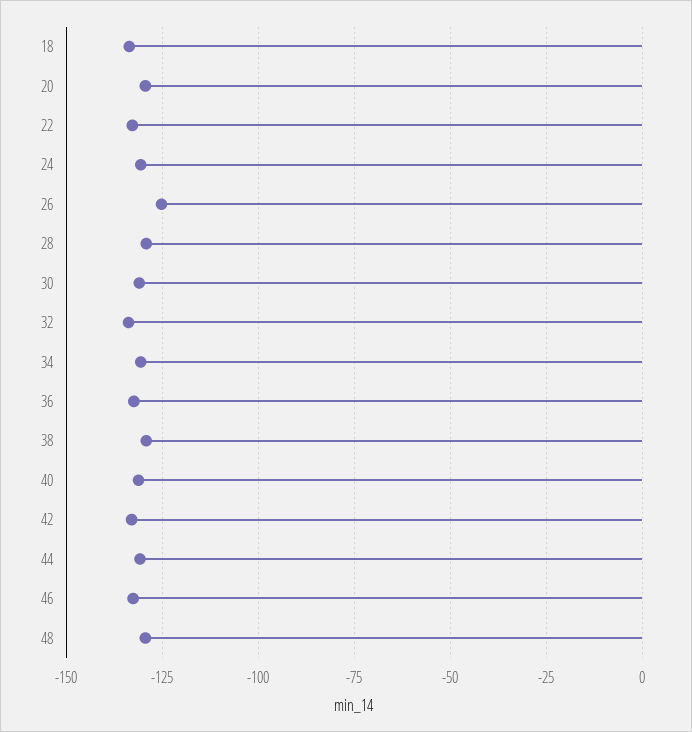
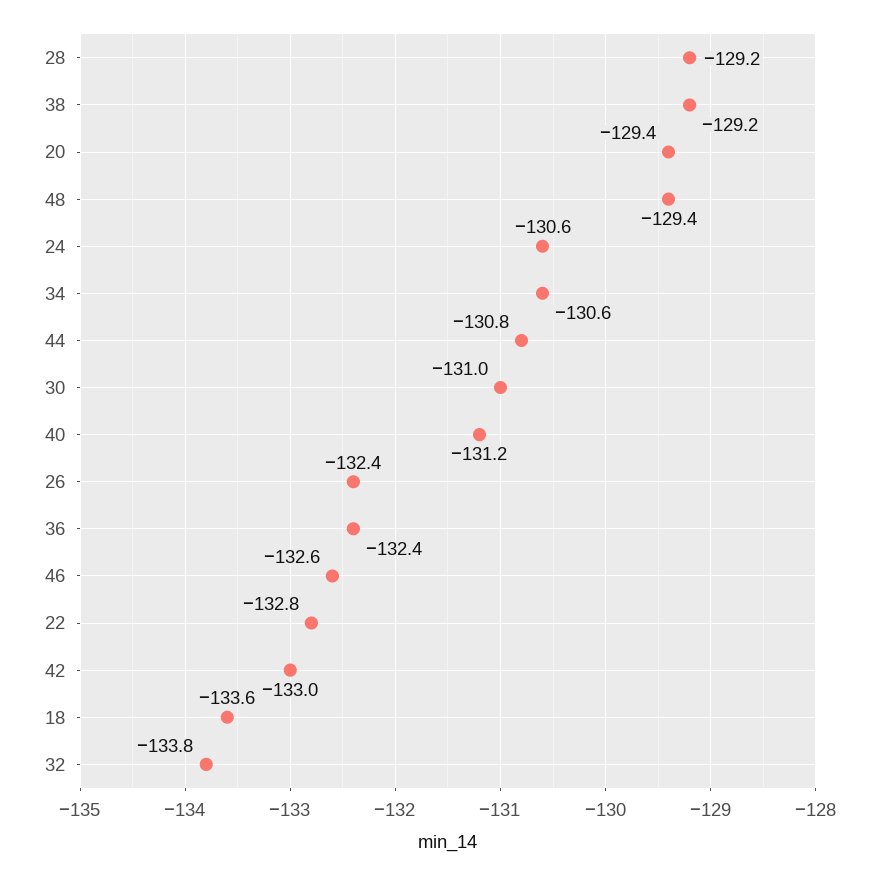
26: -125 -> -132.4

